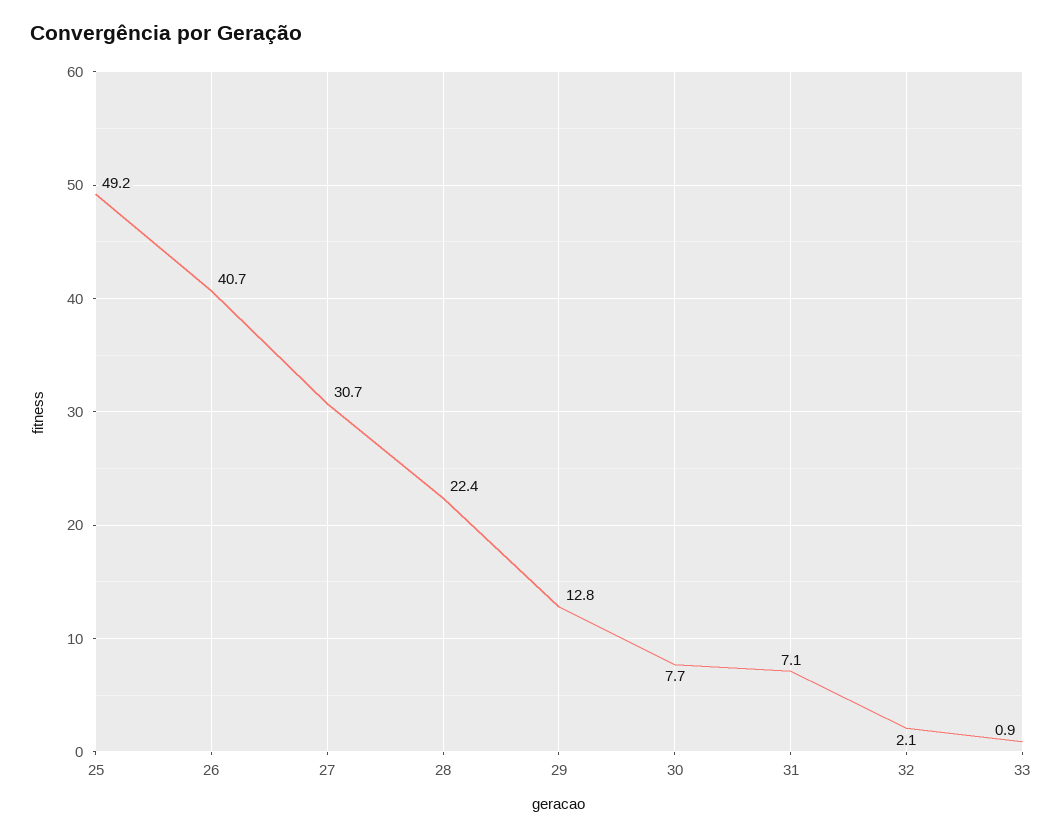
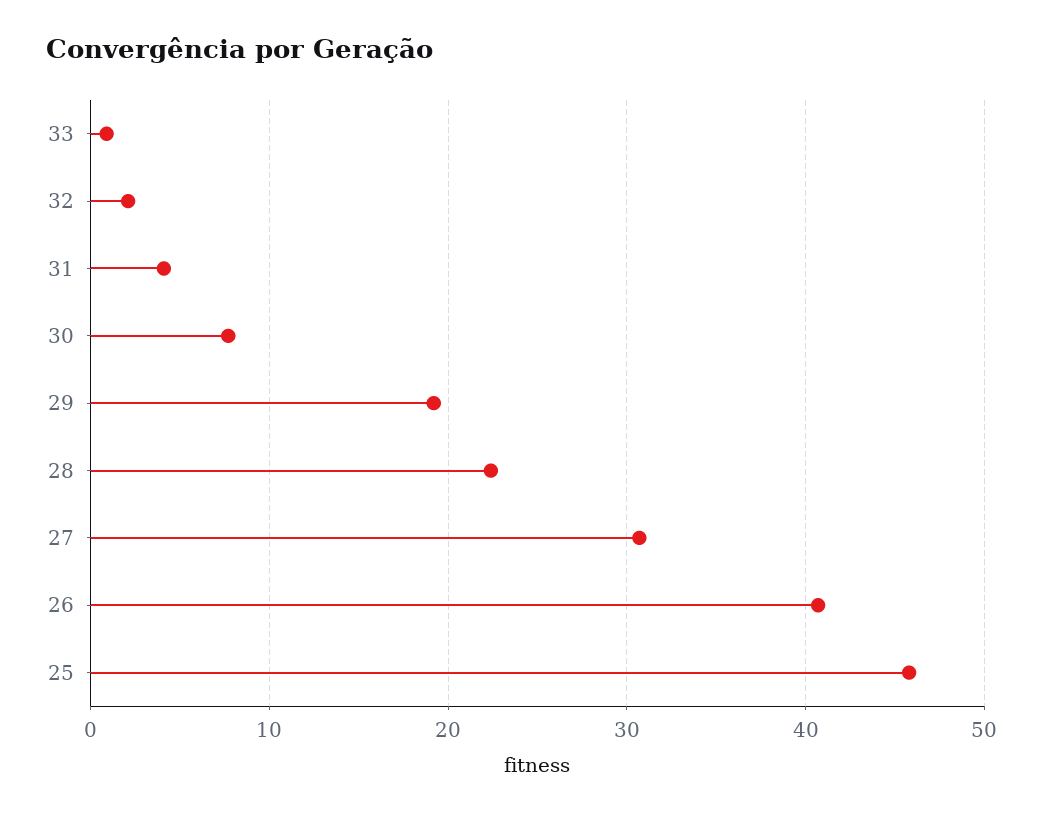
25: 49.2 -> 46
29: 12.8 -> 19
31: 7.1 -> 4

